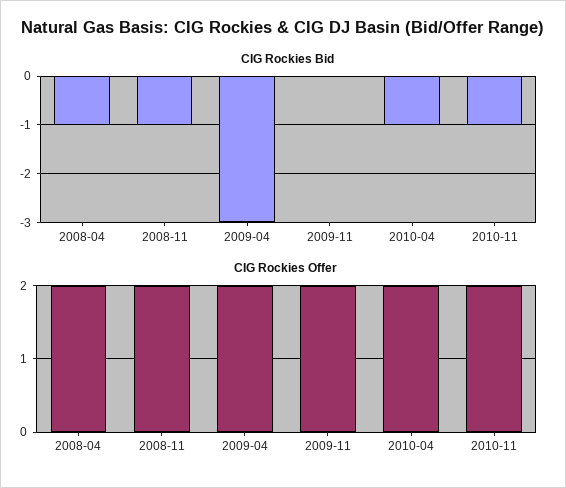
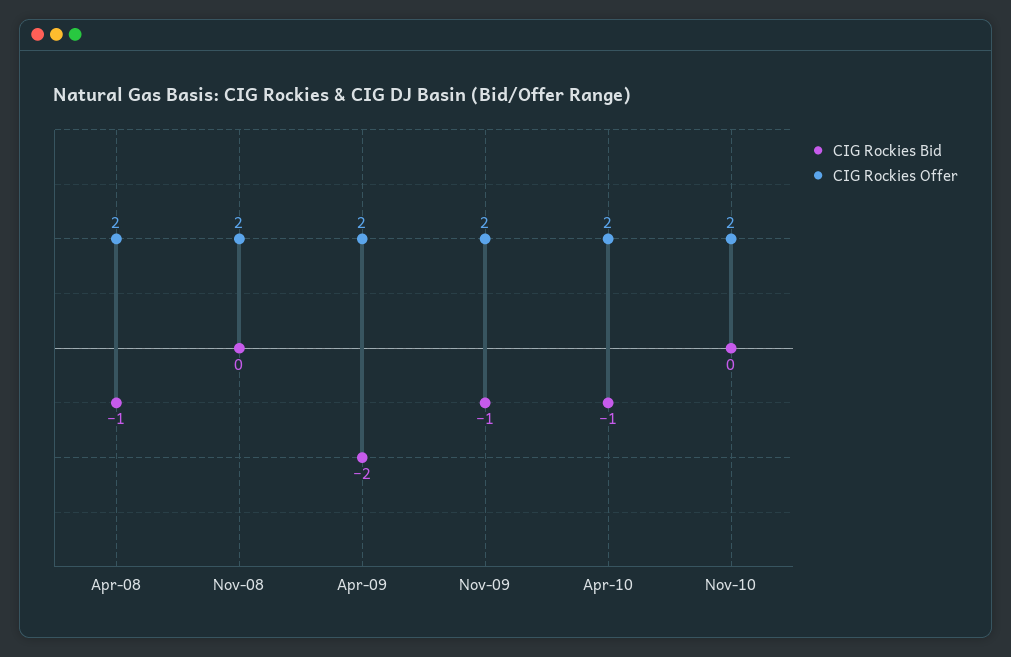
CIG Rockies Bid, 2008-11: -1 -> 0
CIG Rockies Bid, 2009-04: -3 -> -2
CIG Rockies Bid, 2009-11: 0 -> -1
CIG Rockies Bid, 2010-11: -1 -> 0

